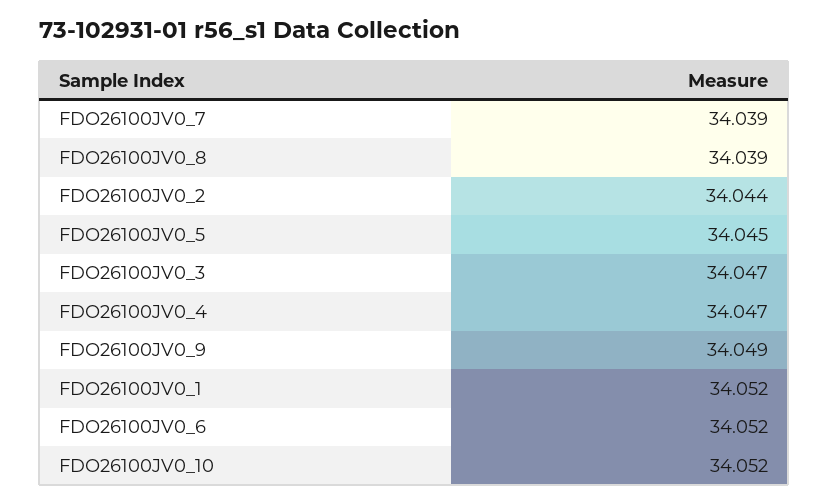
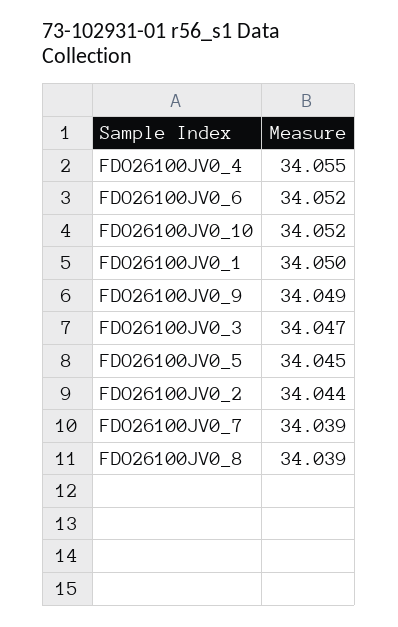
FDO26100JV0_4: 34.047 -> 34.055
FDO26100JV0_1: 34.052 -> 34.05

